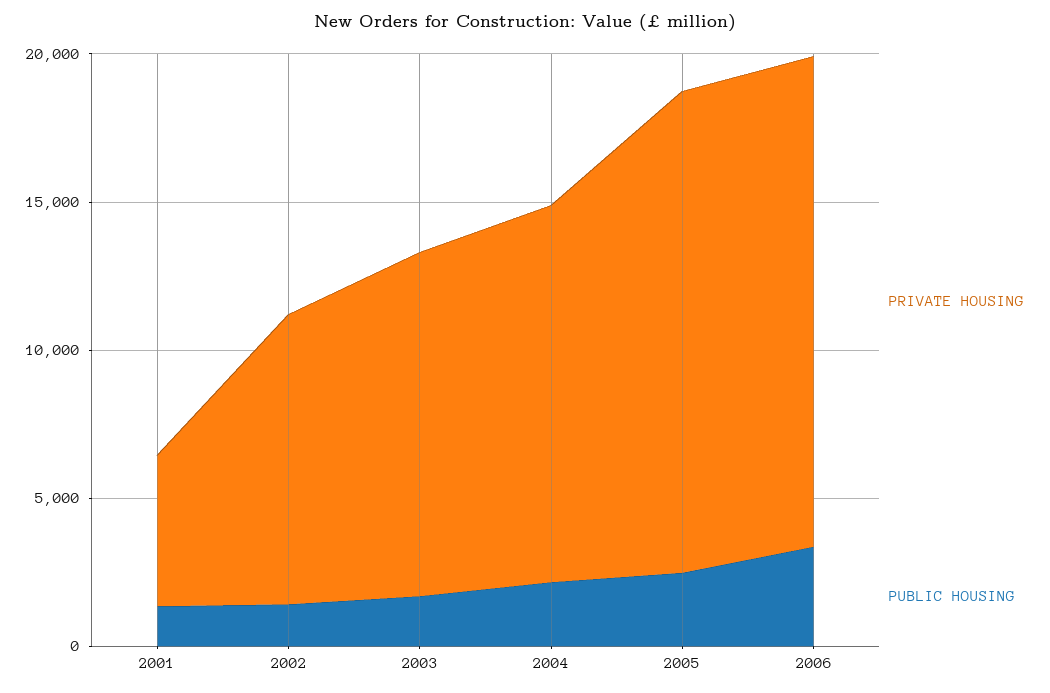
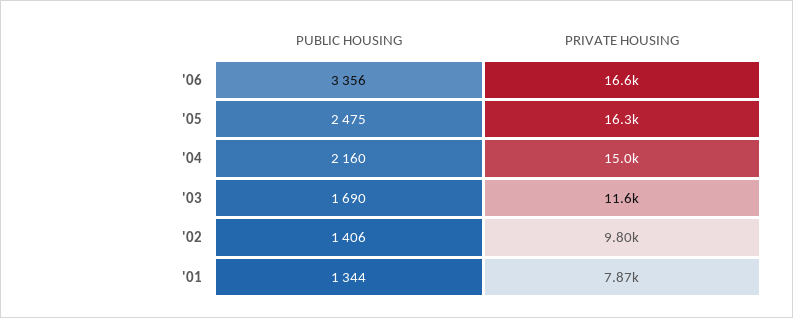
PRIVATE HOUSING, 2001: 5000 -> 7870
PRIVATE HOUSING, 2004: 13000 -> 15000

